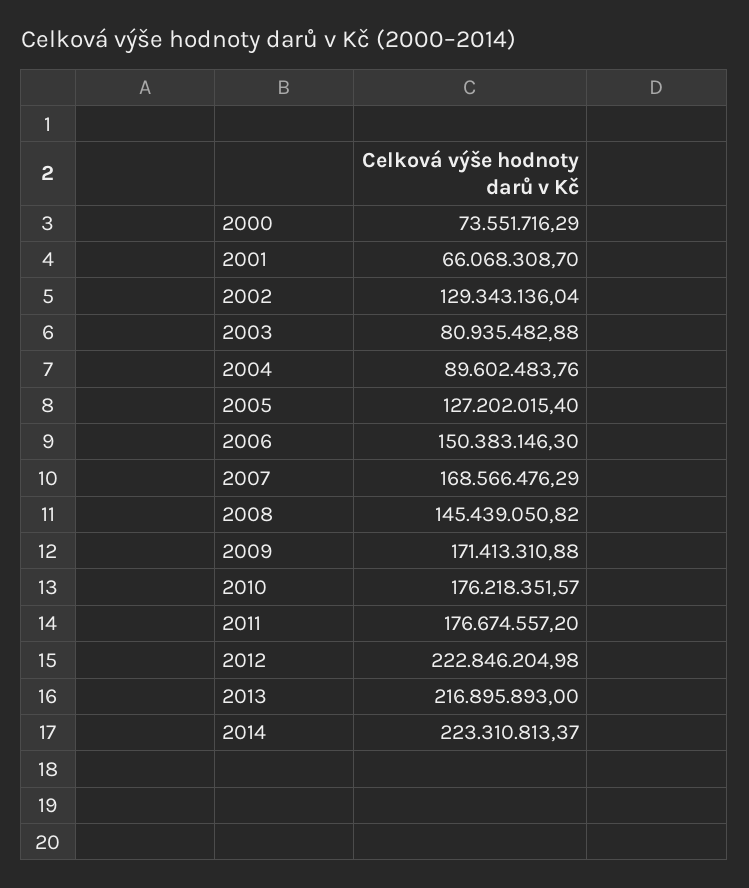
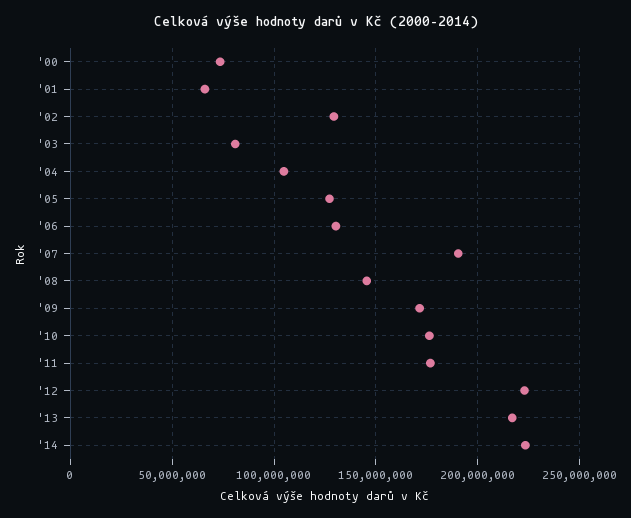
2004: 89602483.76 -> 105000000
2006: 150383146.3 -> 130000000
2007: 168566476.29 -> 190000000

